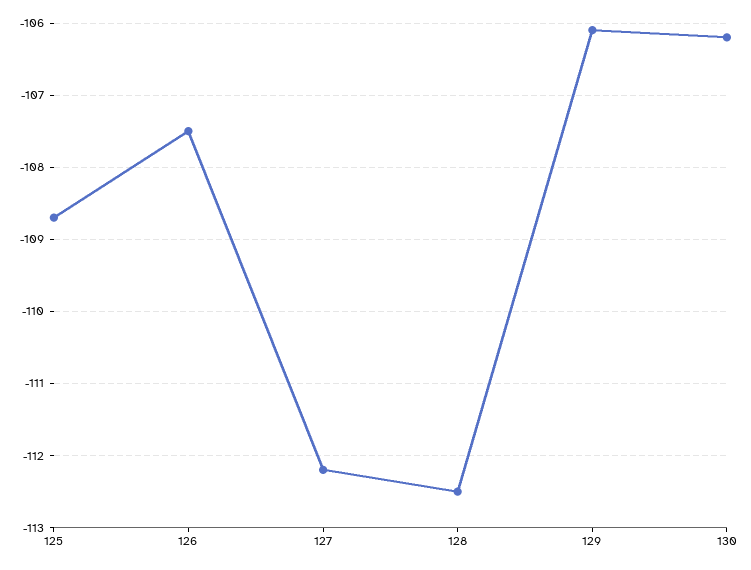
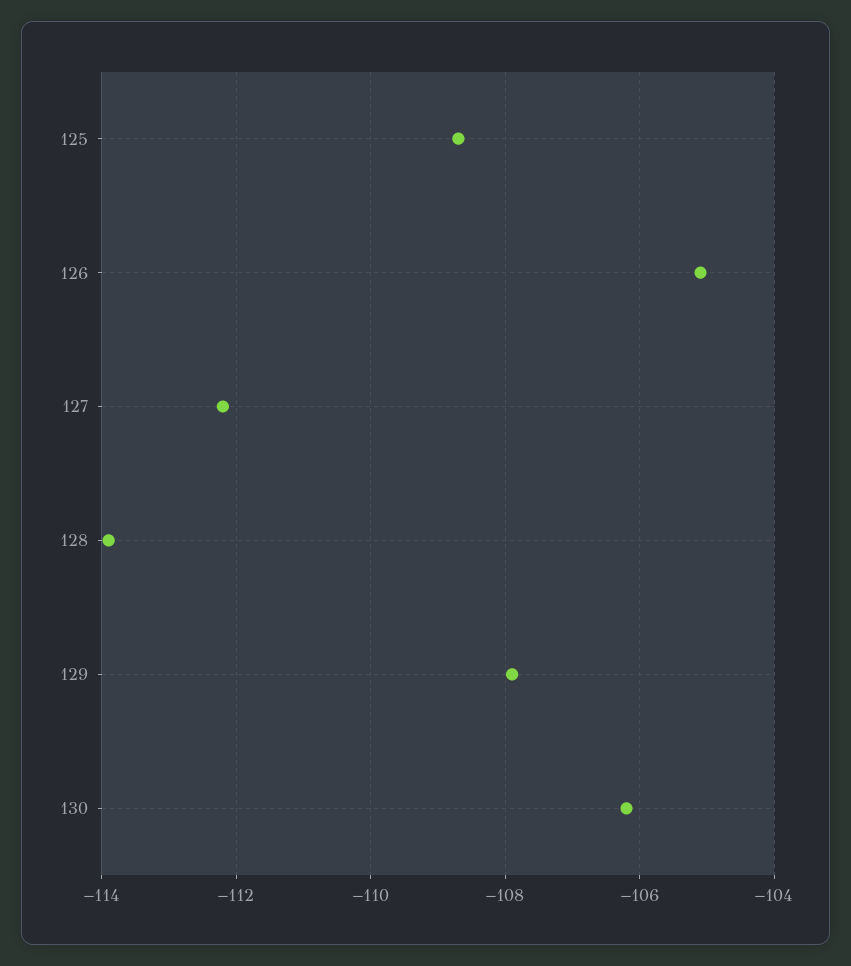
126: -107.5 -> -105
128: -112.5 -> -114
129: -106.1 -> -108

